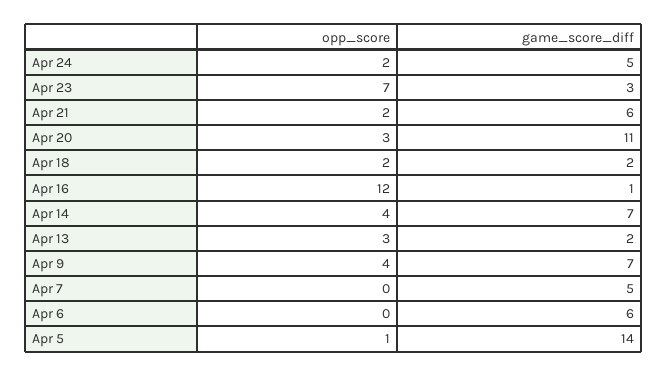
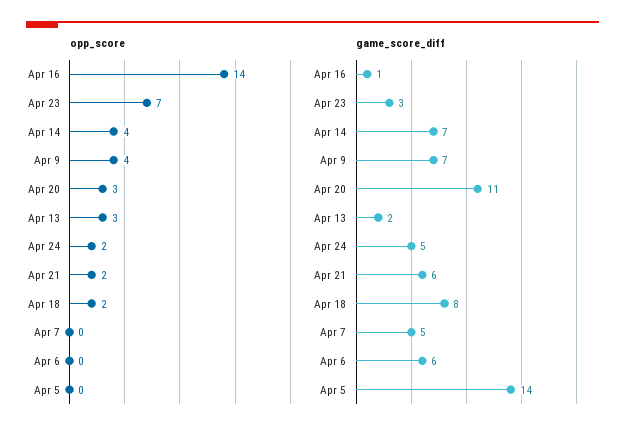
game_score_diff, Apr 18: 2 -> 8
opp_score, Apr 16: 12 -> 14
opp_score, Apr 5: 1 -> 0

